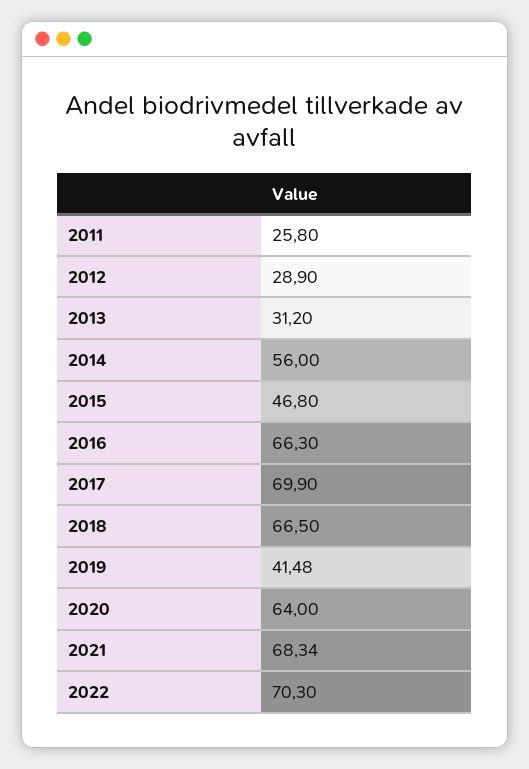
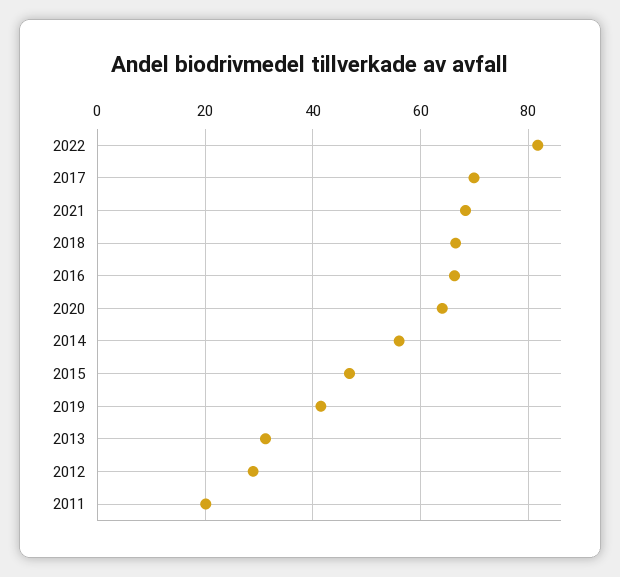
2011: 25.8 -> 20
2022: 70.3 -> 82

